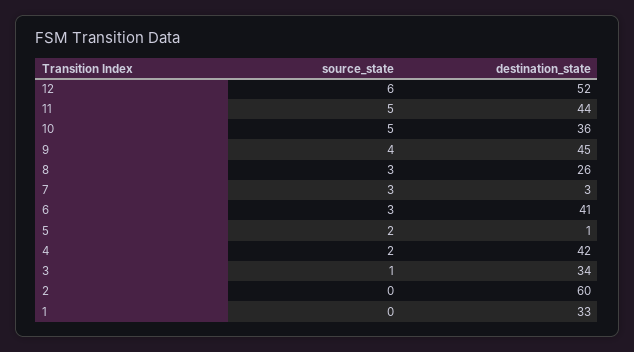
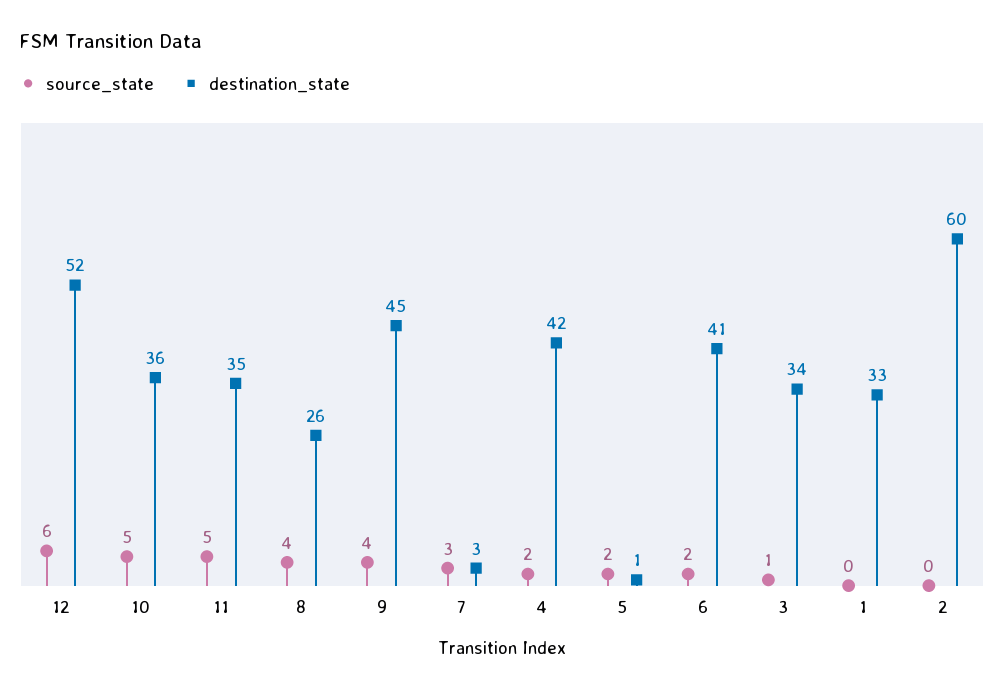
destination_state, 11: 44 -> 35
source_state, 8: 3 -> 4
source_state, 6: 3 -> 2

